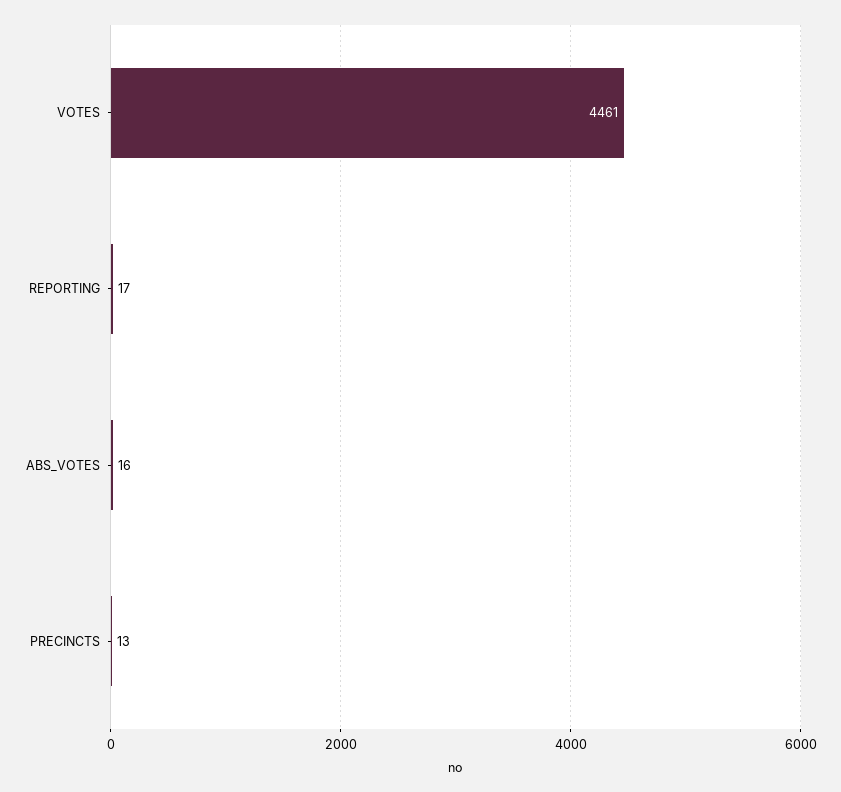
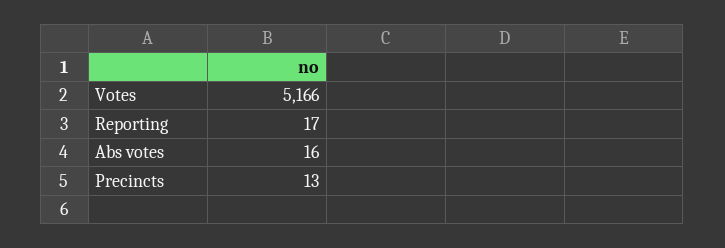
VOTES: 4461 -> 5166

